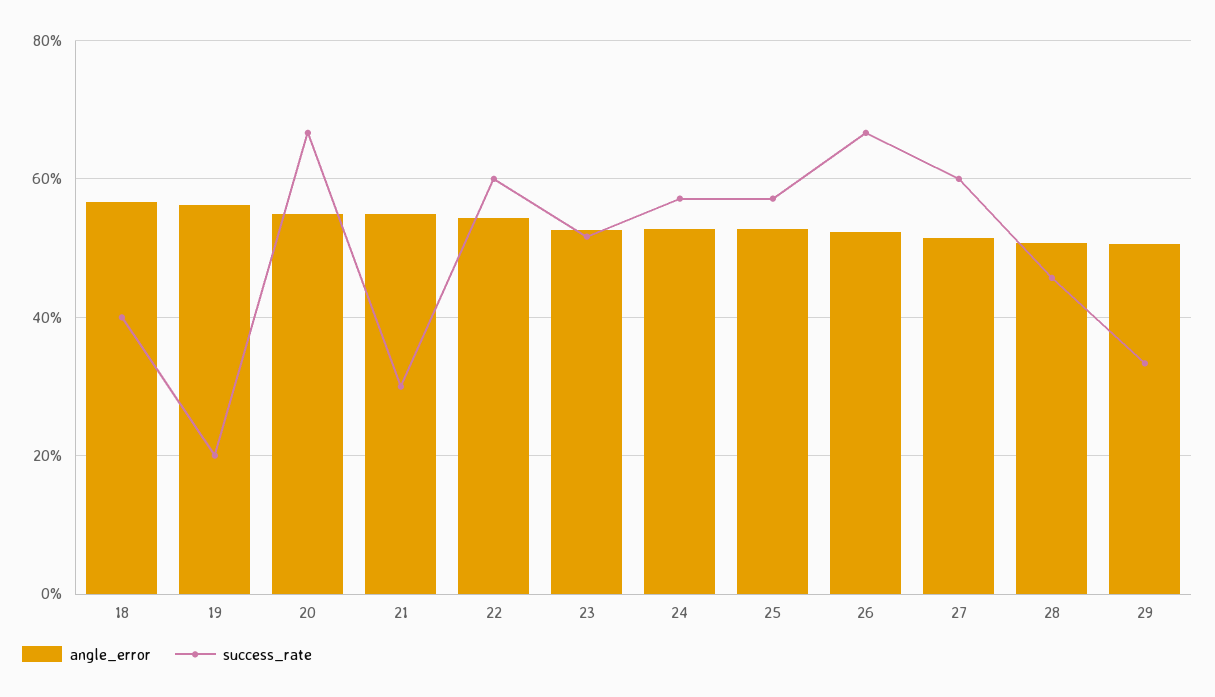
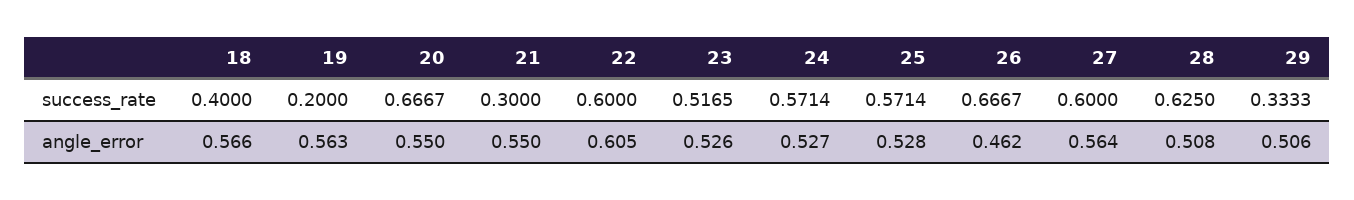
angle_error, 22: 0.54 -> 0.605
angle_error, 26: 0.52 -> 0.462
angle_error, 27: 0.52 -> 0.564
success_rate, 28: 0.46 -> 0.625

